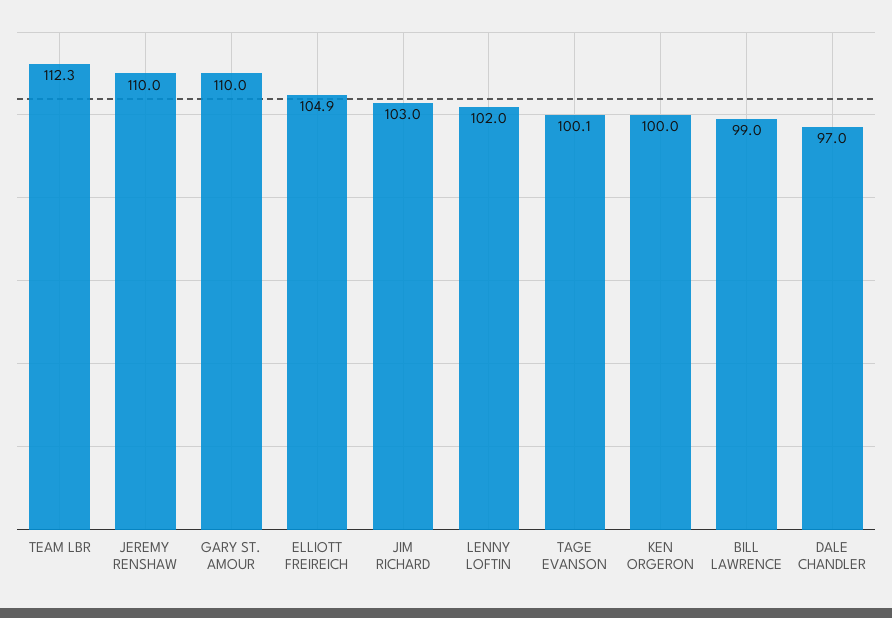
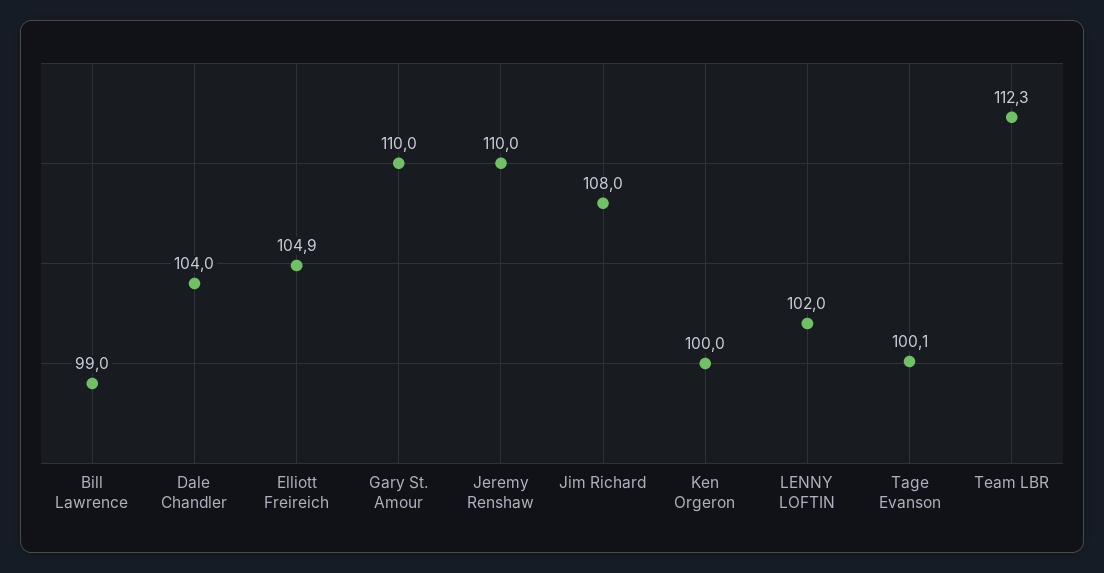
JIM RICHARD: 103 -> 108
DALE CHANDLER: 97 -> 104

